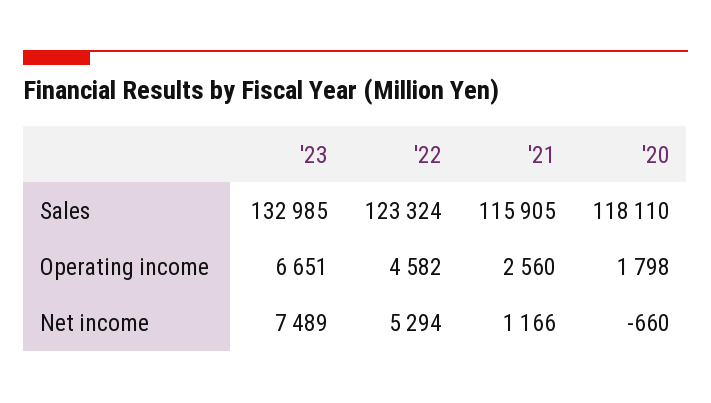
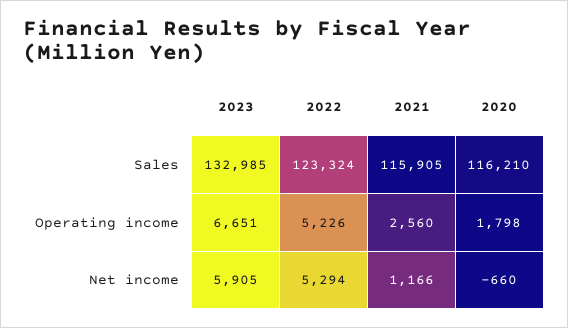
'20, Sales: 118110 -> 116210
'22, Operating income: 4582 -> 5226
'23, Net income: 7489 -> 5905

